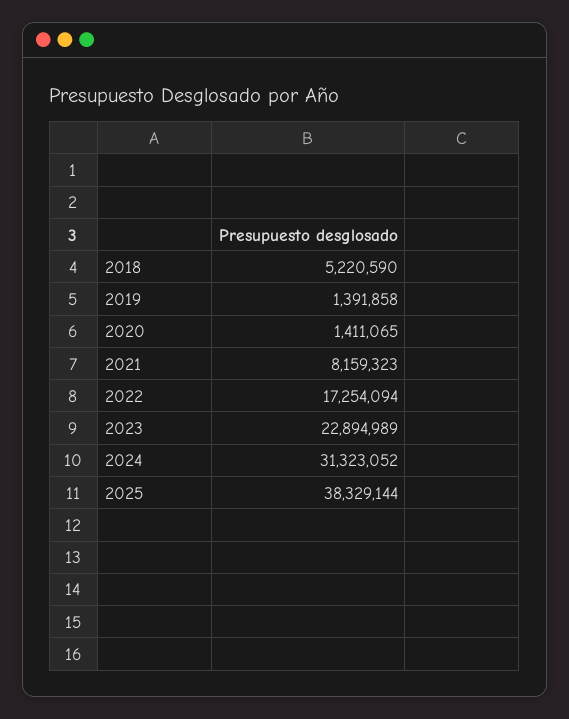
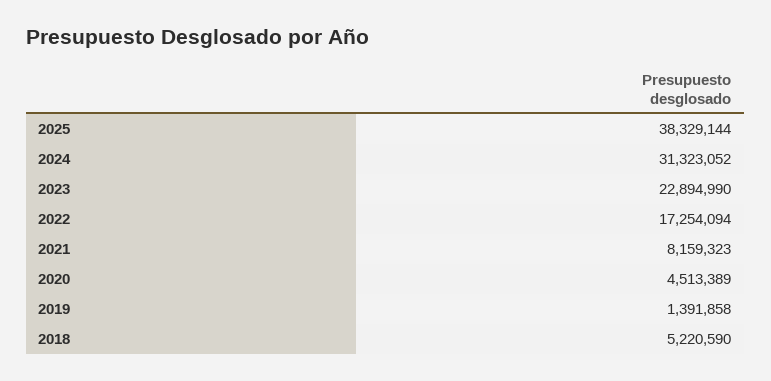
2020: 1411065 -> 4513389
2023: 22894989 -> 22894990

